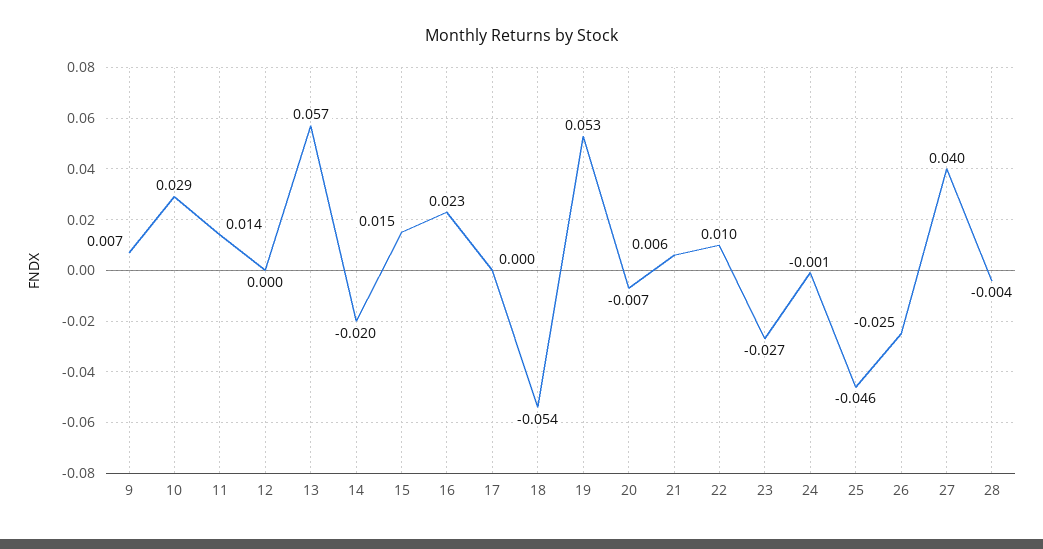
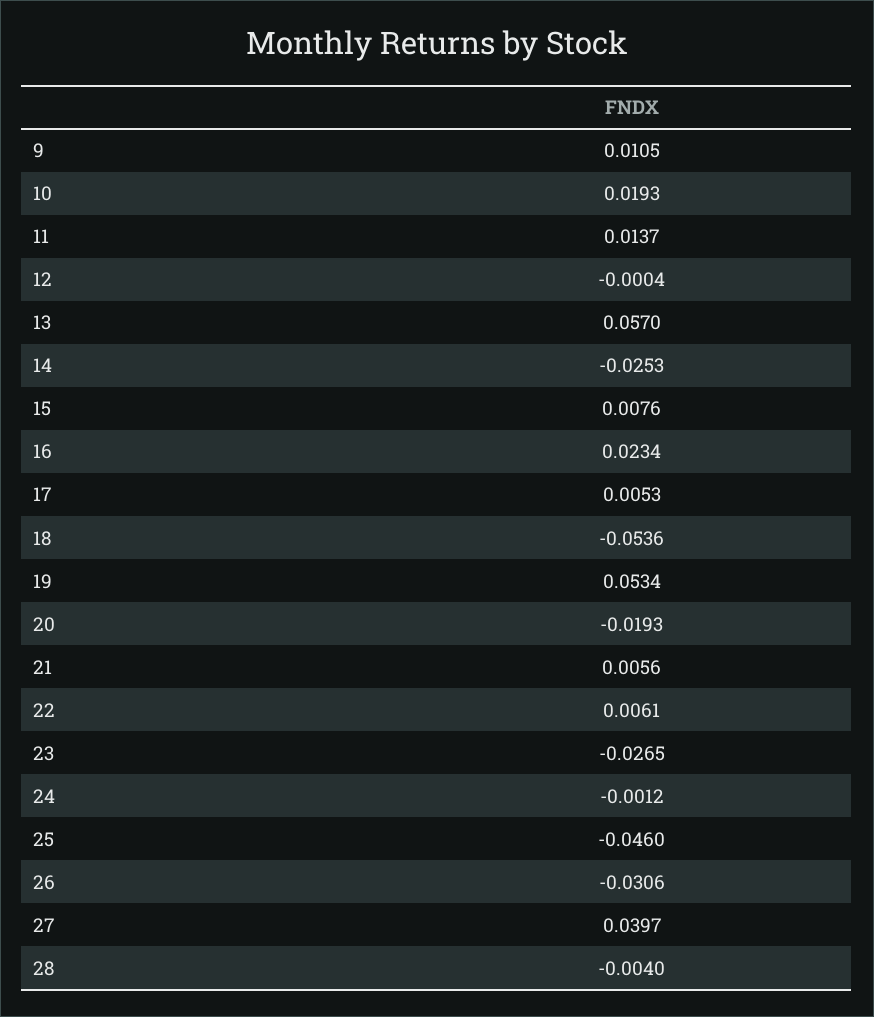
9: 0.007 -> 0.0105
10: 0.029 -> 0.0193
14: -0.02 -> -0.0253
15: 0.015 -> 0.0076
17: 0 -> 0.0053
20: -0.007 -> -0.0193
22: 0.01 -> 0.0061
26: -0.025 -> -0.0306

